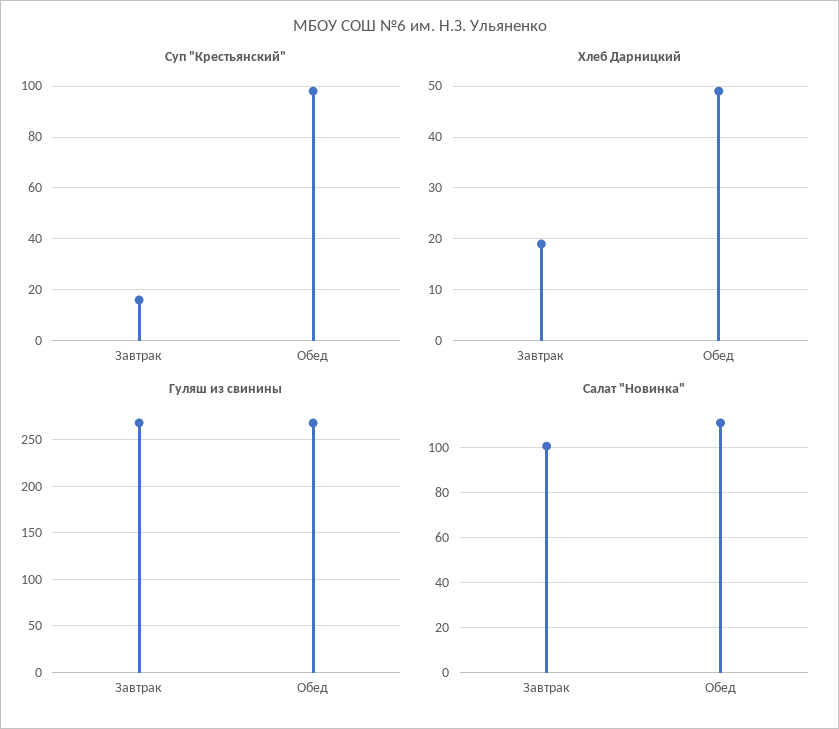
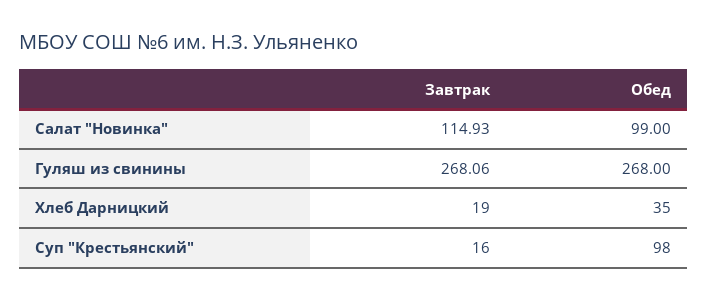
Хлеб Дарницкий, Обед: 50 -> 35
Салат "Новинка", Завтрак: 100 -> 114.93
Салат "Новинка", Обед: 110 -> 99

